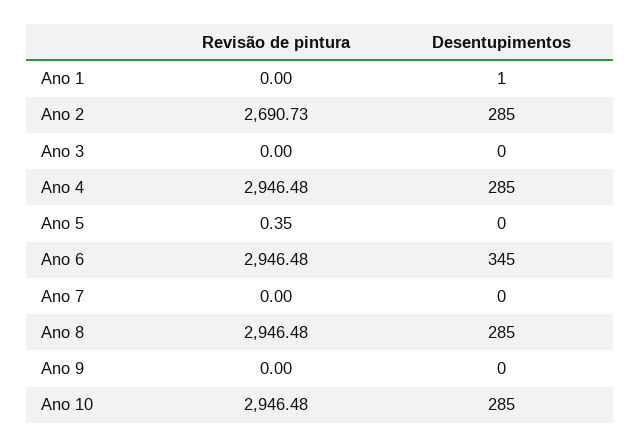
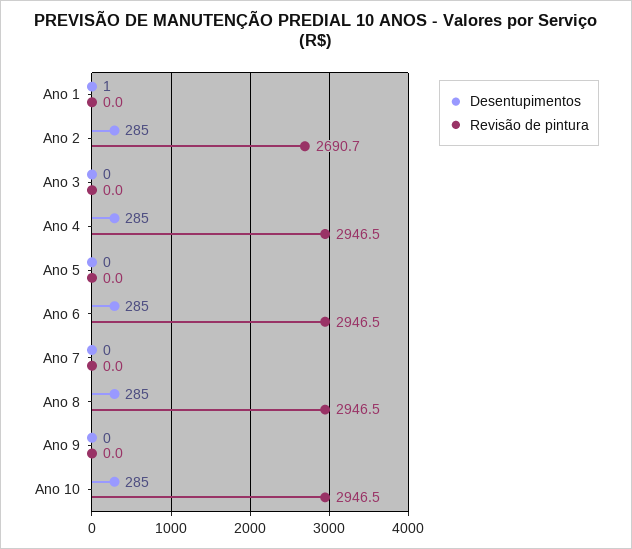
Revisão de pintura, Ano 5: 0.35 -> 0
Desentupimentos, Ano 6: 345 -> 285

